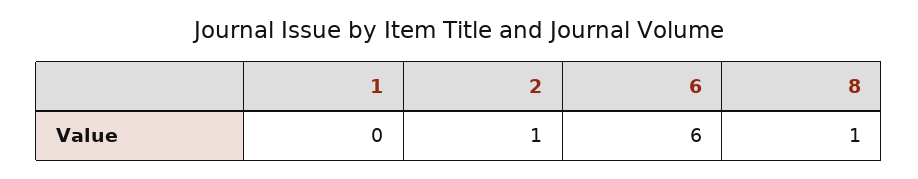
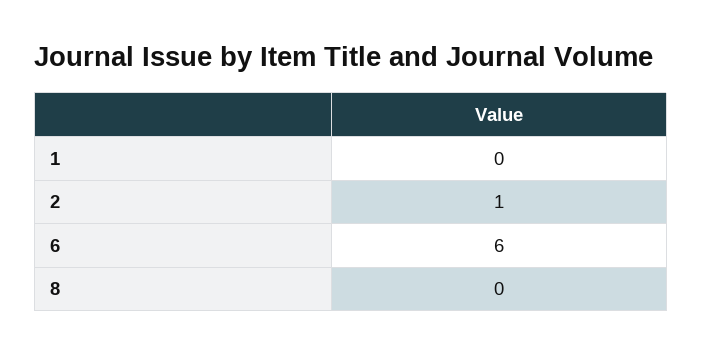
8: 1 -> 0

